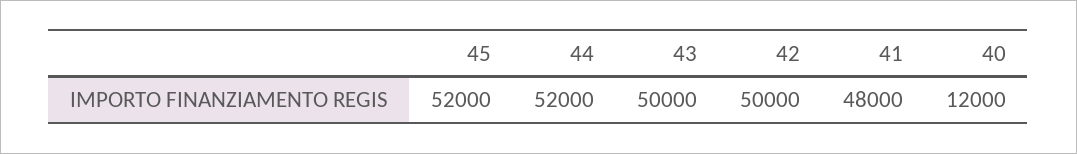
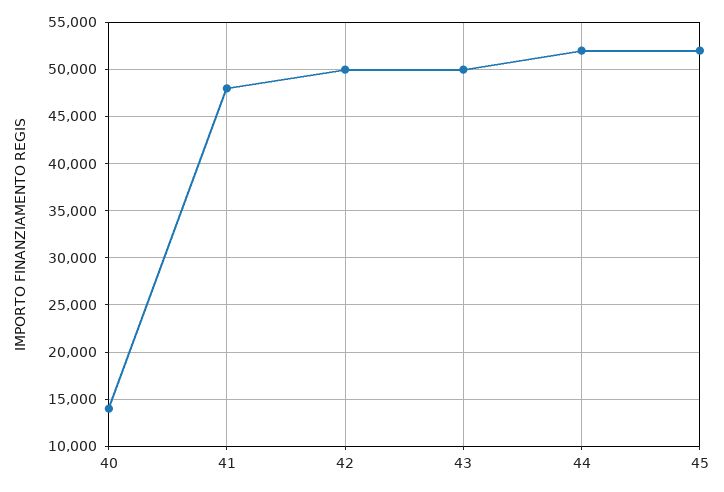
40: 12000 -> 14000

